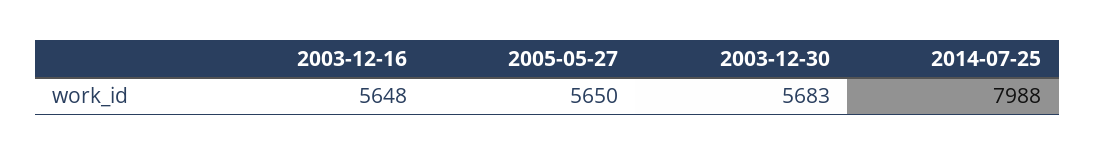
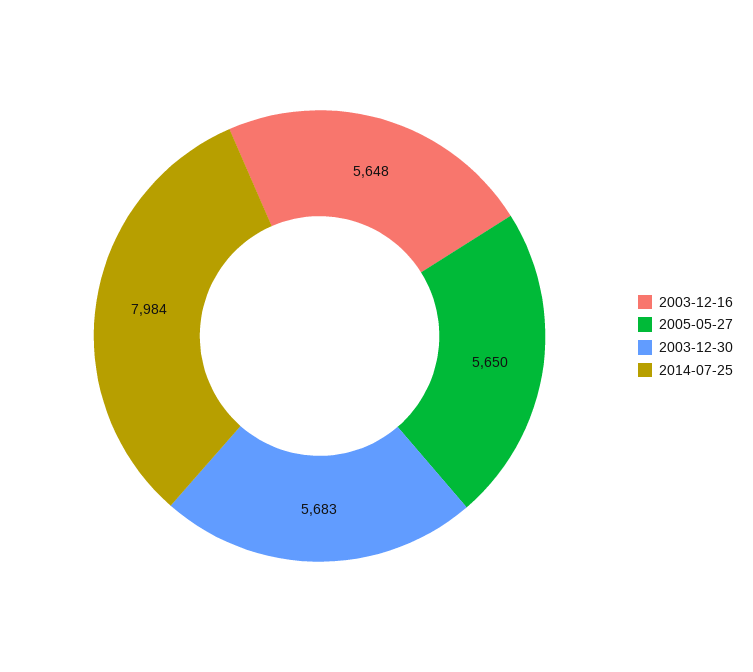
2014-07-25: 7988 -> 7984

